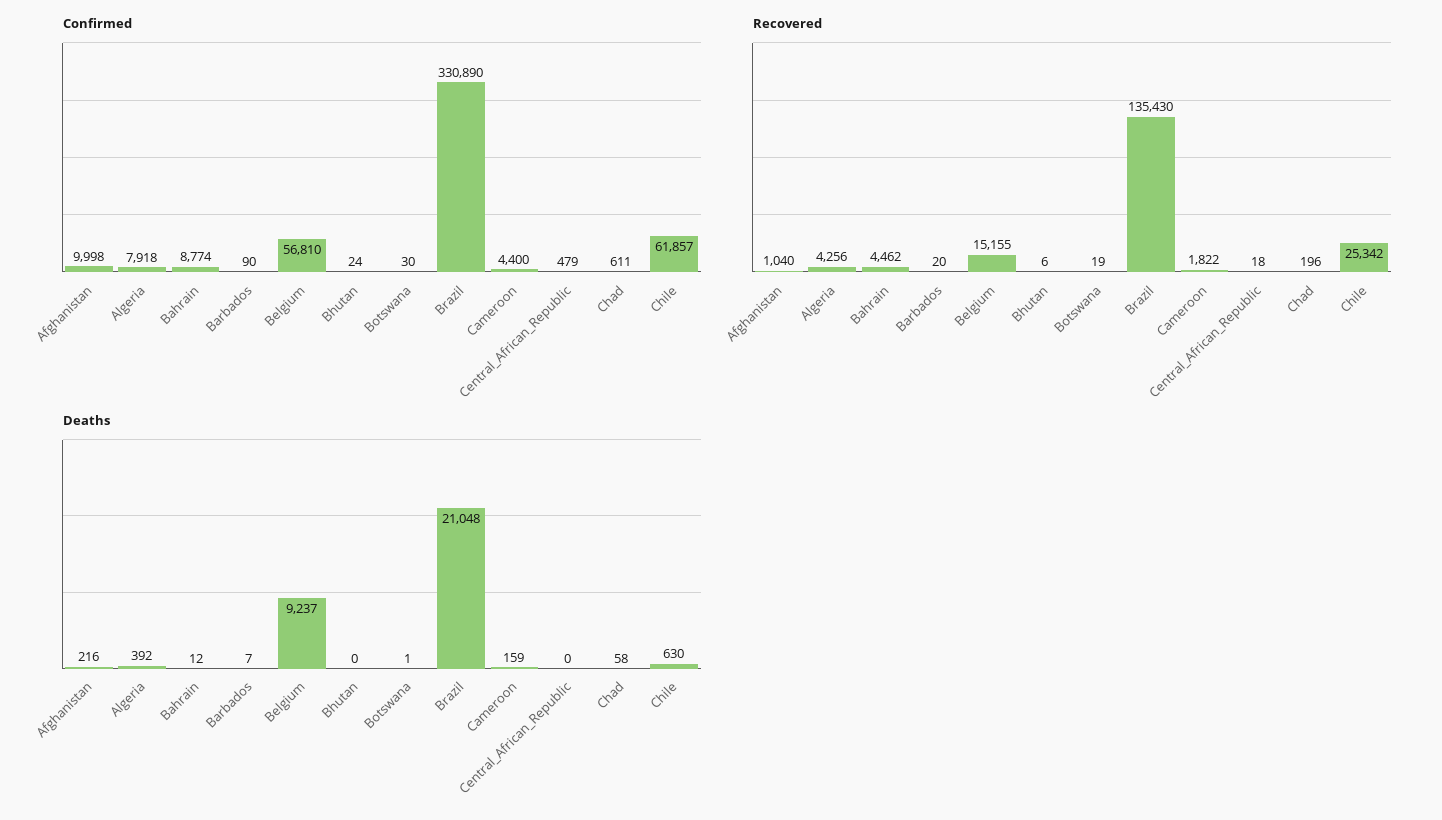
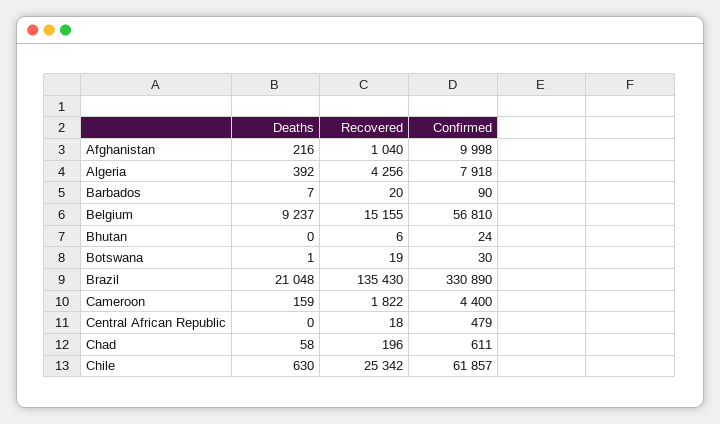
Confirmed, Bahrain: 8774 -> none
Recovered, Bahrain: 4462 -> none
Deaths, Bahrain: 12 -> none

